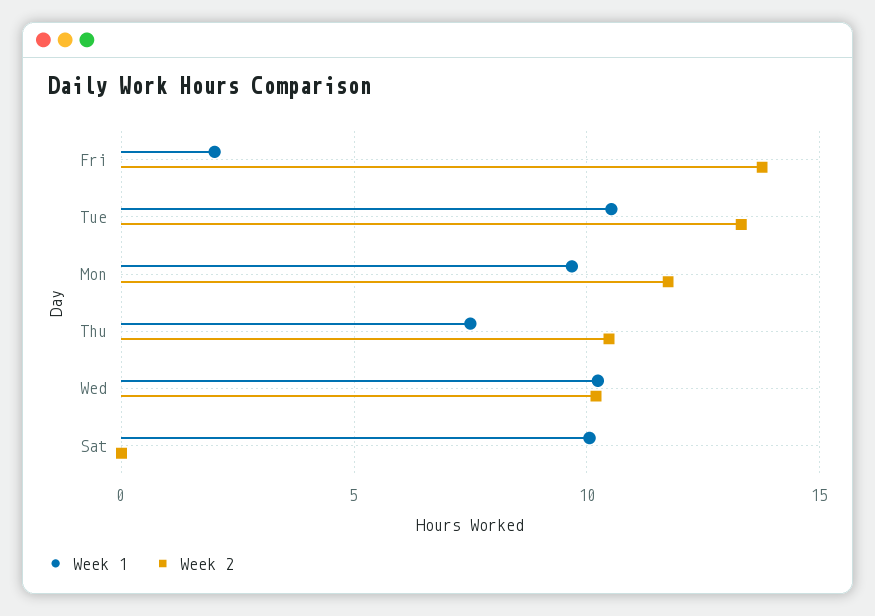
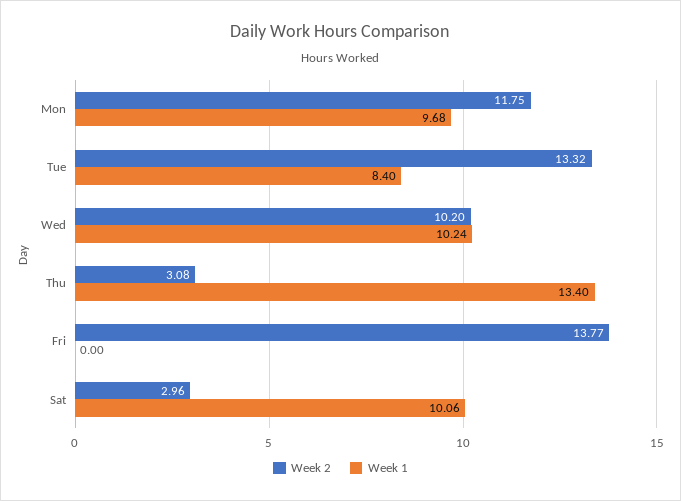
Week 1, Fri: 2 -> 0
Week 1, Tue: 10.5 -> 8.4
Week 1, Thu: 7.5 -> 13.4
Week 2, Thu: 10.5 -> 3.08
Week 2, Sat: 0 -> 2.96

